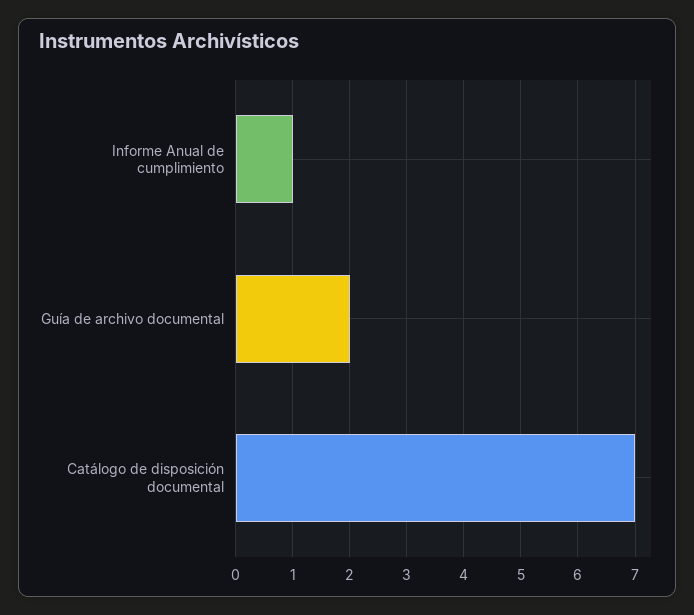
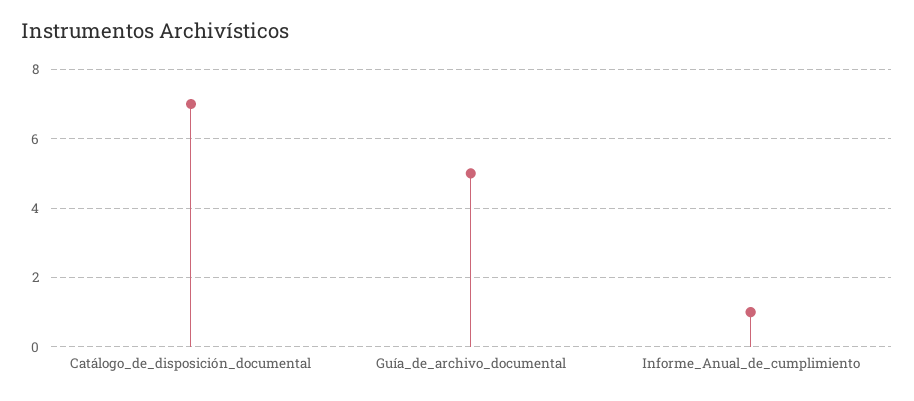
Guía de archivo documental: 2 -> 5

